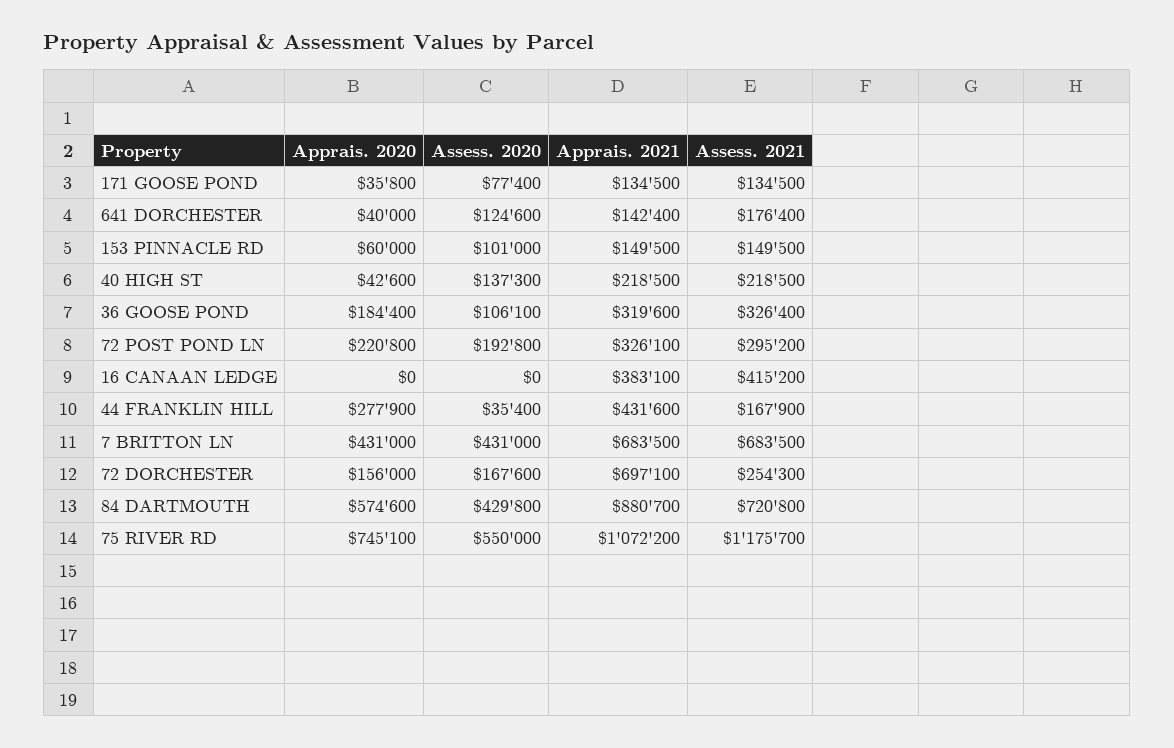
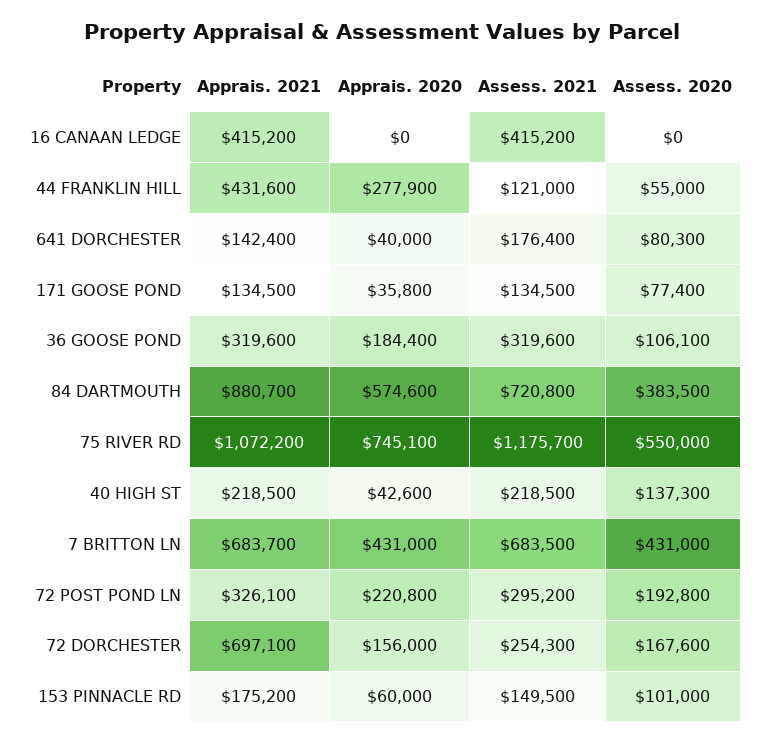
Assess. 2020, 641 DORCHESTER: 124600 -> 80300
Apprais. 2021, 153 PINNACLE RD: 149500 -> 175200
Assess. 2021, 36 GOOSE POND: 326400 -> 319600
Apprais. 2021, 16 CANAAN LEDGE: 383100 -> 415200
Assess. 2020, 44 FRANKLIN HILL: 35400 -> 55000
Assess. 2021, 44 FRANKLIN HILL: 167900 -> 121000
Apprais. 2021, 7 BRITTON LN: 683500 -> 683700
Assess. 2020, 84 DARTMOUTH: 429800 -> 383500

